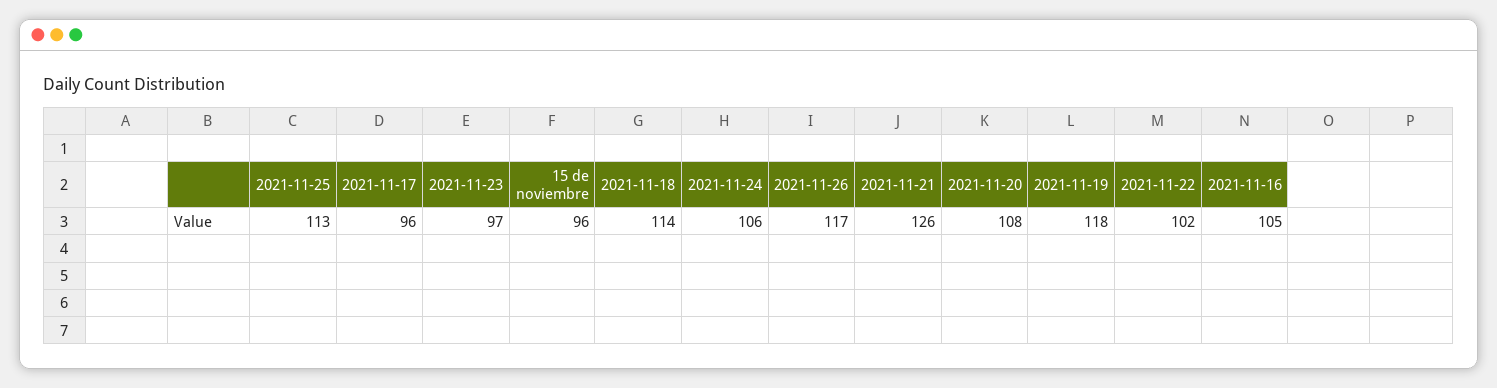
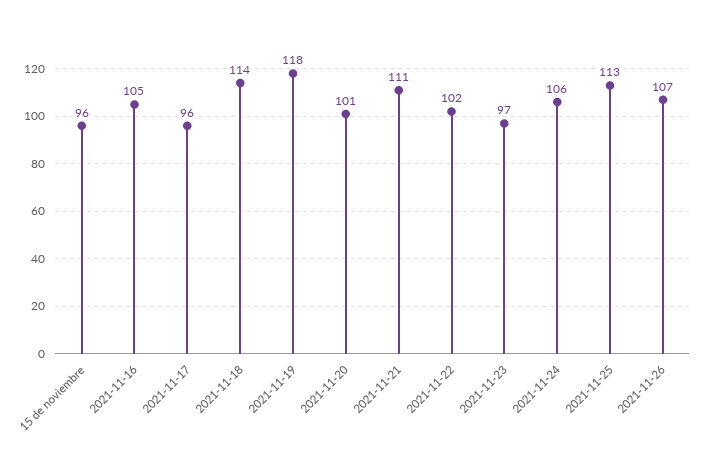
2021-11-26: 117 -> 107
2021-11-21: 126 -> 111
2021-11-20: 108 -> 101

